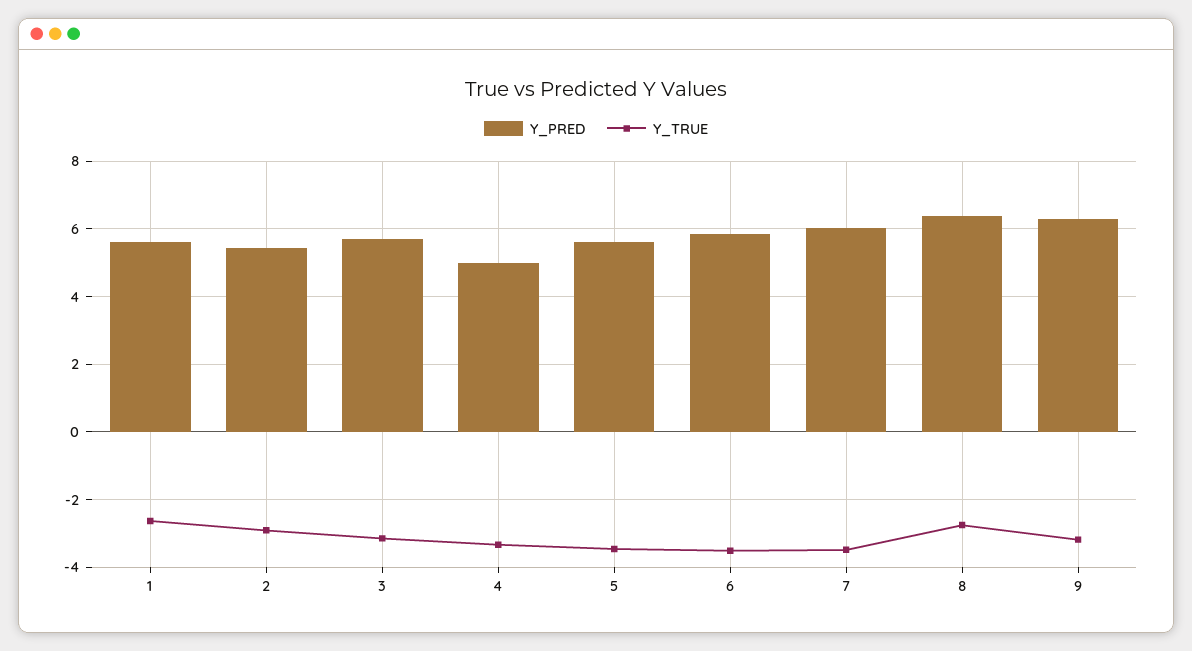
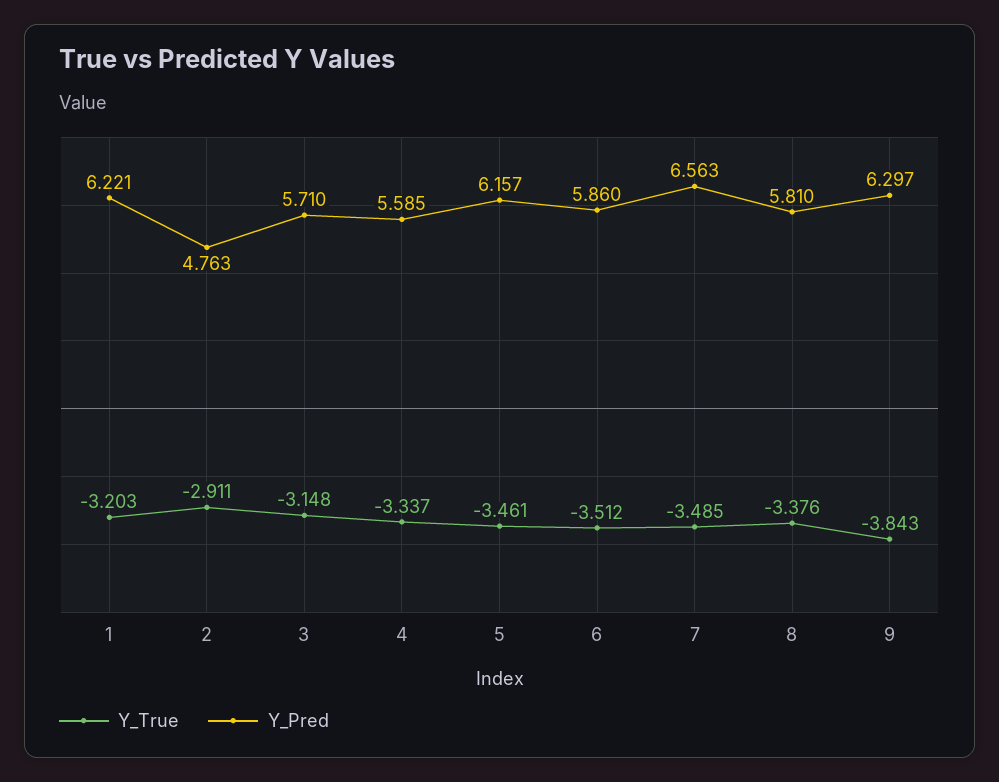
Y_PRED, 1: 5.6 -> 6.221
Y_TRUE, 1: -2.6 -> -3.203
Y_PRED, 2: 5.4 -> 4.763
Y_PRED, 4: 5 -> 5.585
Y_PRED, 5: 5.6 -> 6.157
Y_PRED, 7: 6 -> 6.563
Y_PRED, 8: 6.4 -> 5.81
Y_TRUE, 8: -2.8 -> -3.376
Y_TRUE, 9: -3.2 -> -3.843

